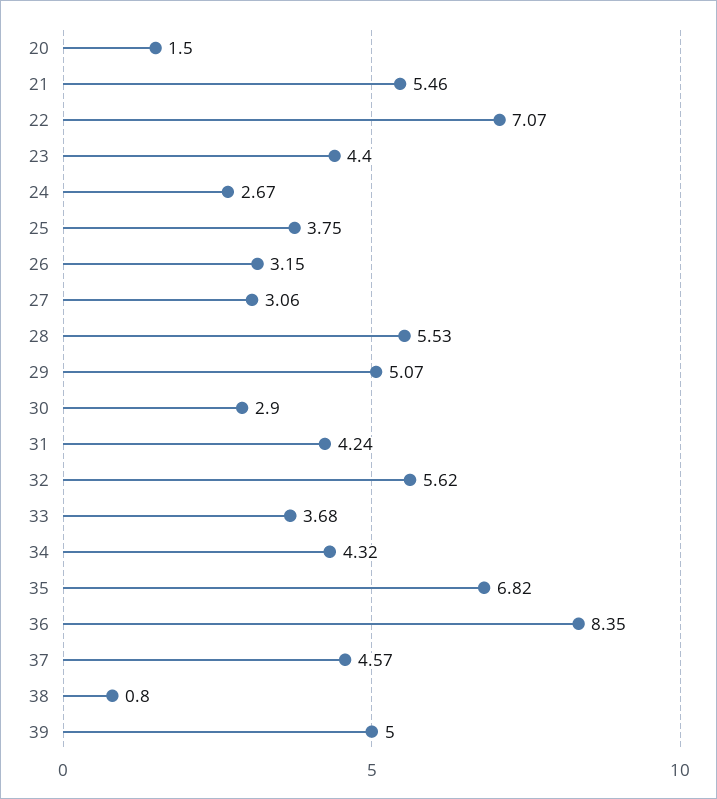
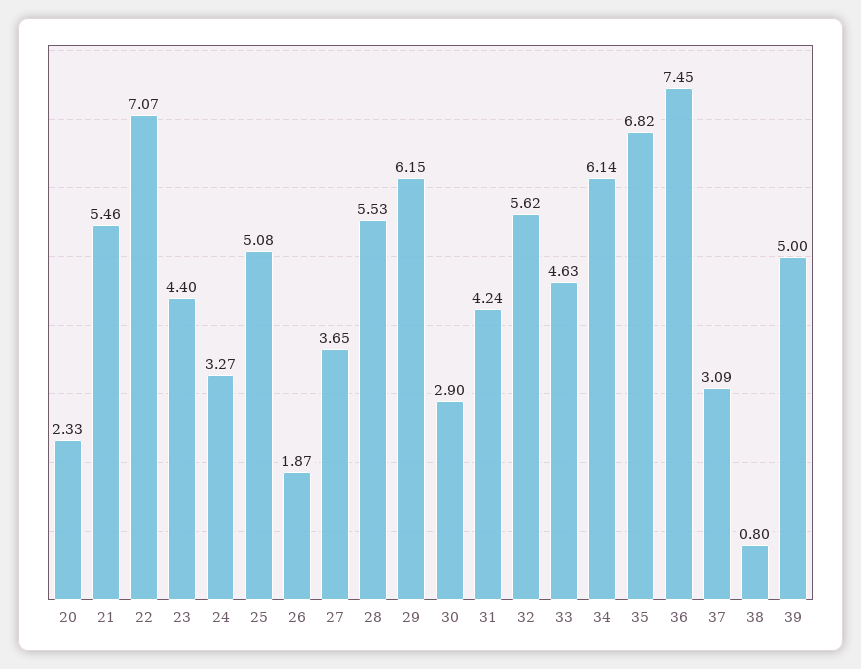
20: 1.5 -> 2.33
24: 2.67 -> 3.27
25: 3.75 -> 5.08
26: 3.15 -> 1.87
27: 3.06 -> 3.65
29: 5.07 -> 6.15
33: 3.68 -> 4.63
34: 4.32 -> 6.14
36: 8.35 -> 7.45
37: 4.57 -> 3.09

